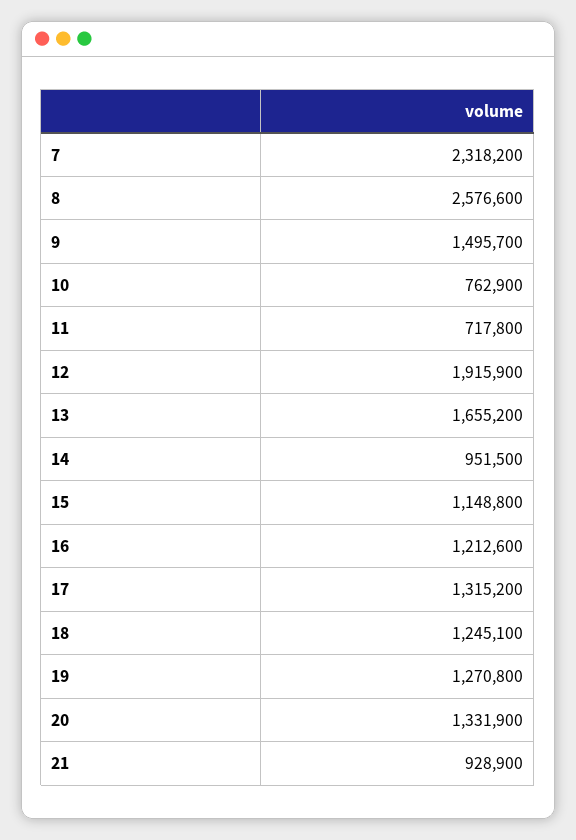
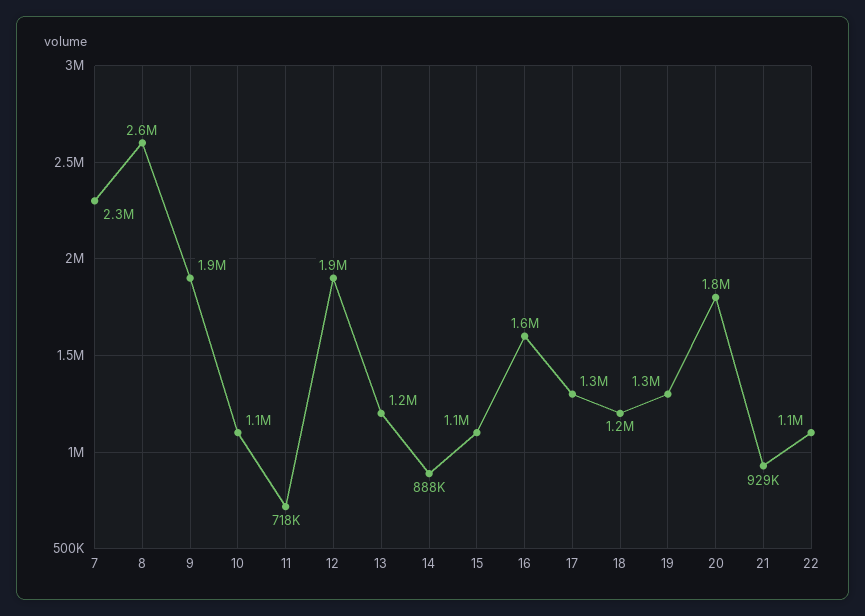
9: 1495700 -> 1900000
10: 762900 -> 1100000
13: 1655200 -> 1200000
14: 951500 -> 888000
16: 1212600 -> 1600000
20: 1331900 -> 1800000
22: none -> 1100000

